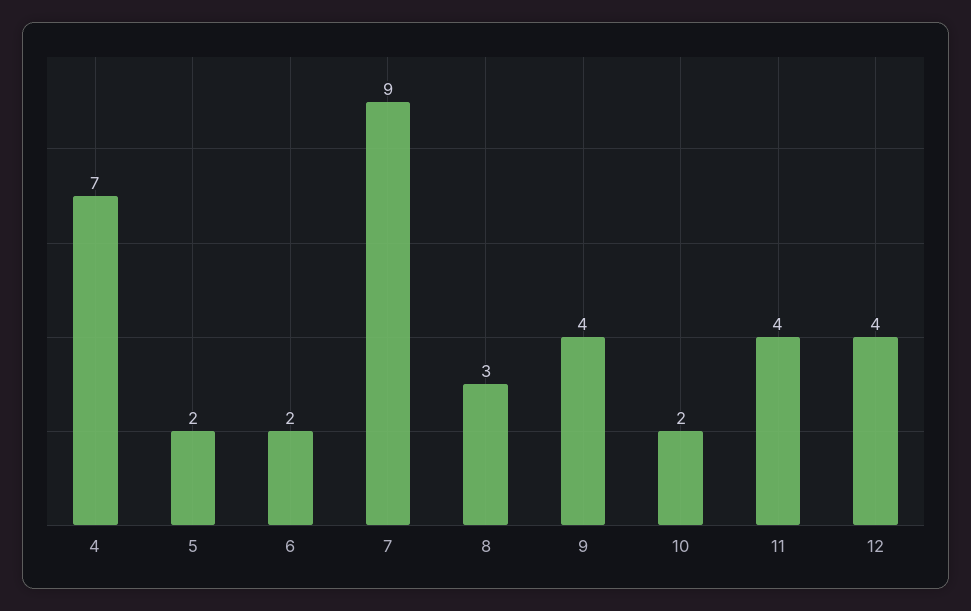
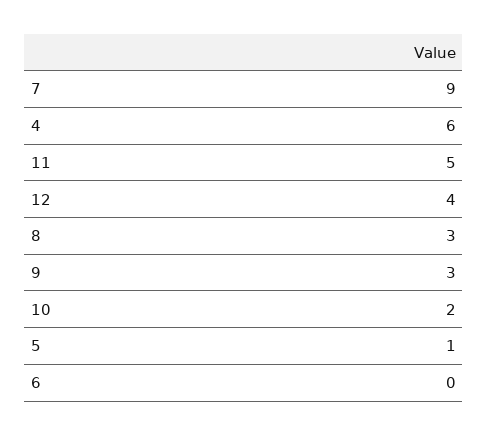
4: 7 -> 6
5: 2 -> 1
6: 2 -> 0
9: 4 -> 3
11: 4 -> 5

